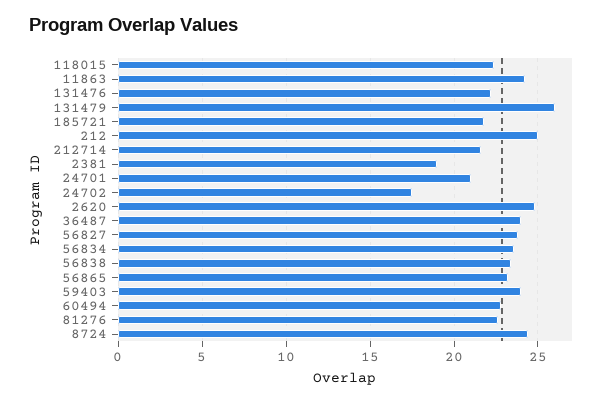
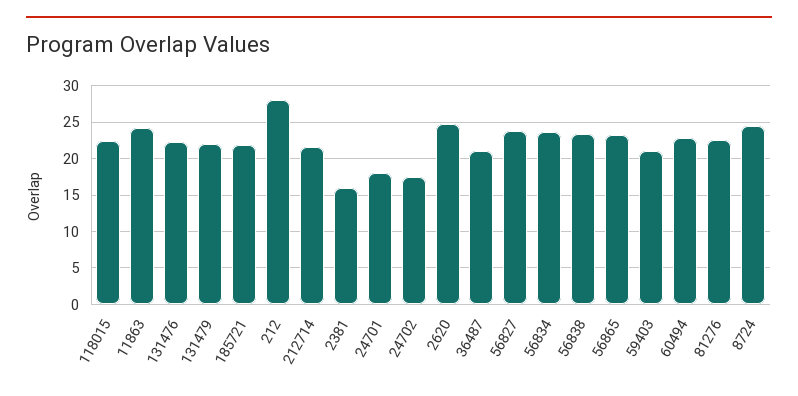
131479: 26 -> 22
212: 25 -> 28
2381: 19 -> 16
24701: 21 -> 18
36487: 24 -> 21
59403: 24 -> 21

